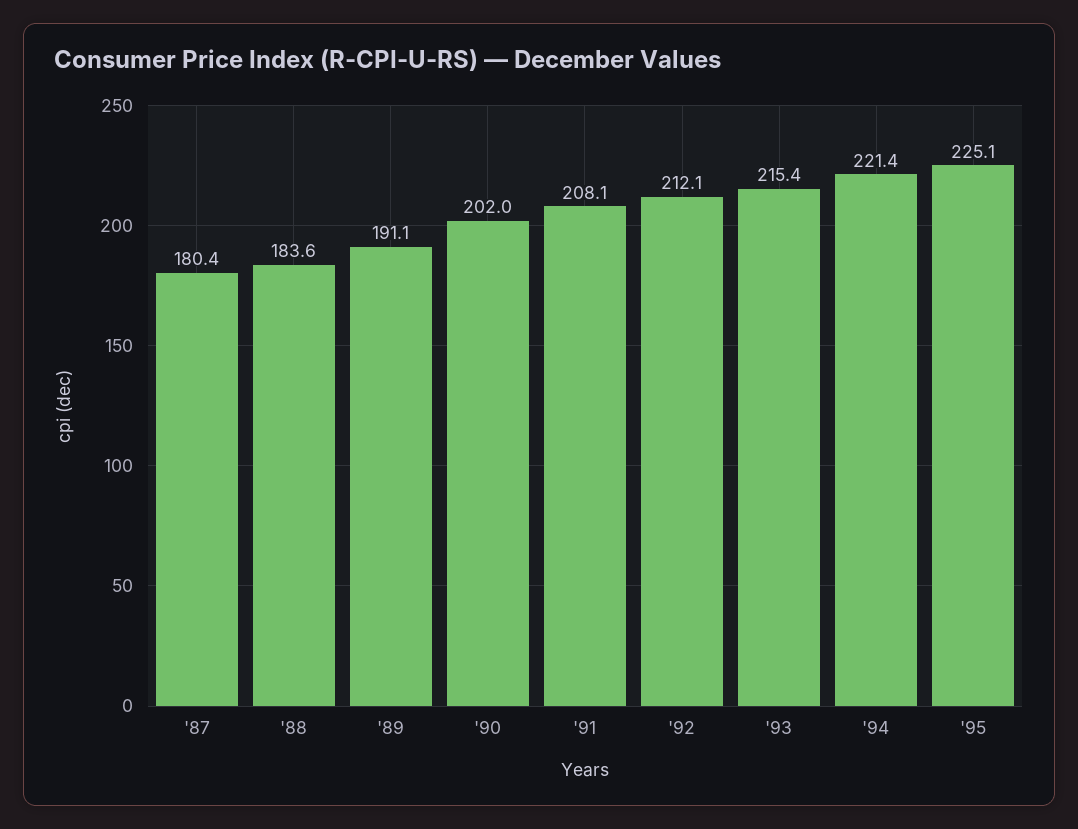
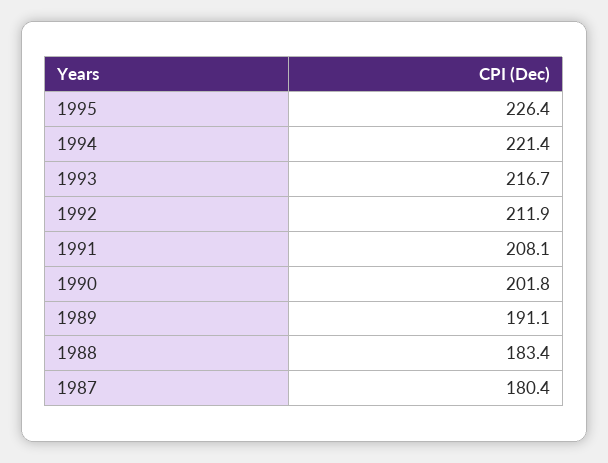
'88: 183.6 -> 183.4
'90: 202 -> 201.8
'92: 212.1 -> 211.9
'93: 215.4 -> 216.7
'95: 225.1 -> 226.4

